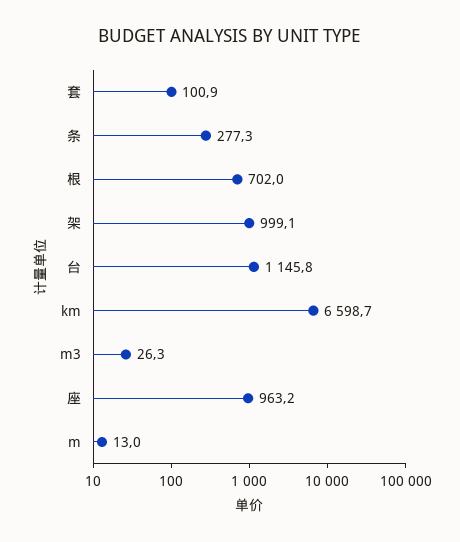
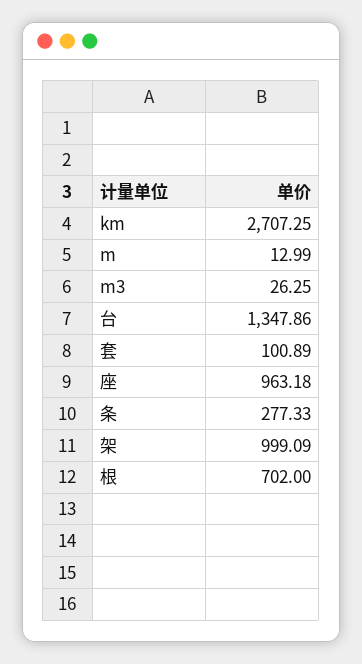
台: 1145.8 -> 1347.86
km: 6598.7 -> 2707.25

